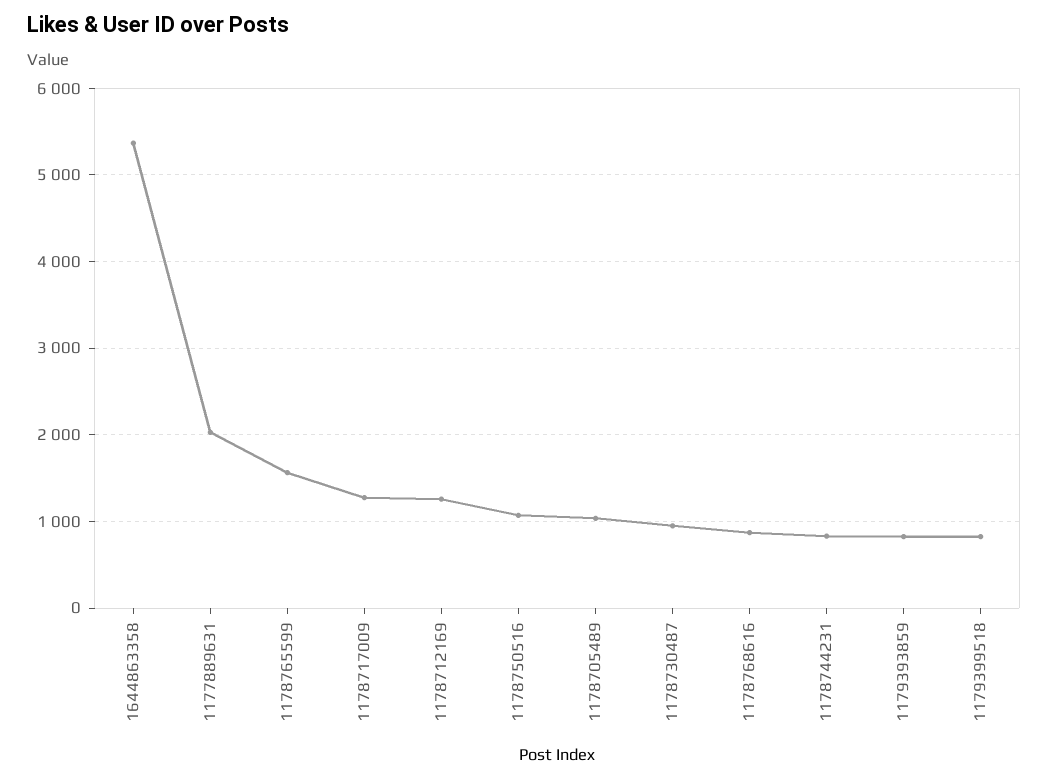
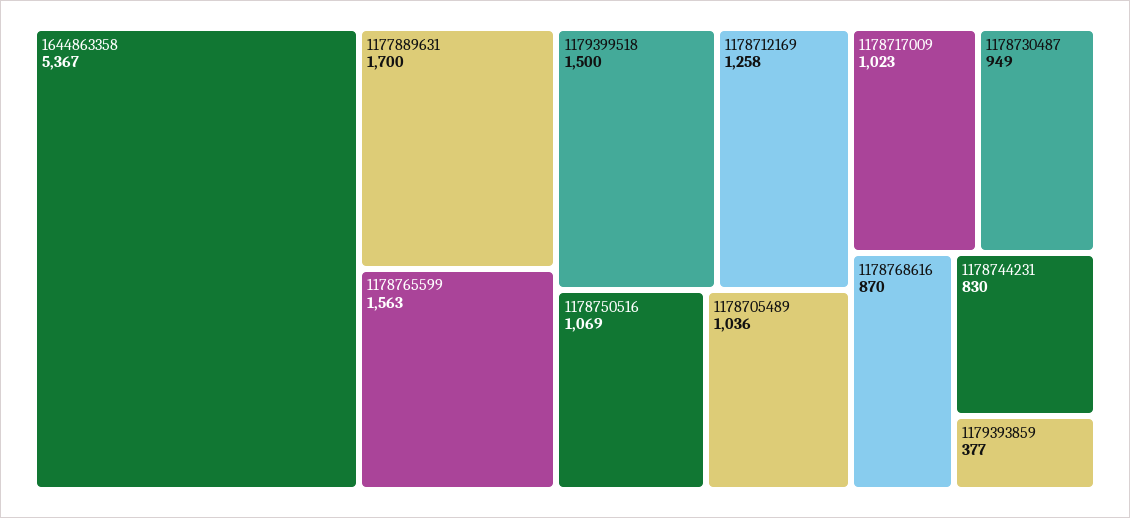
1177889631: 2000 -> 1700
1178717009: 1300 -> 1023
1179393859: 800 -> 377
1179399518: 800 -> 1500

